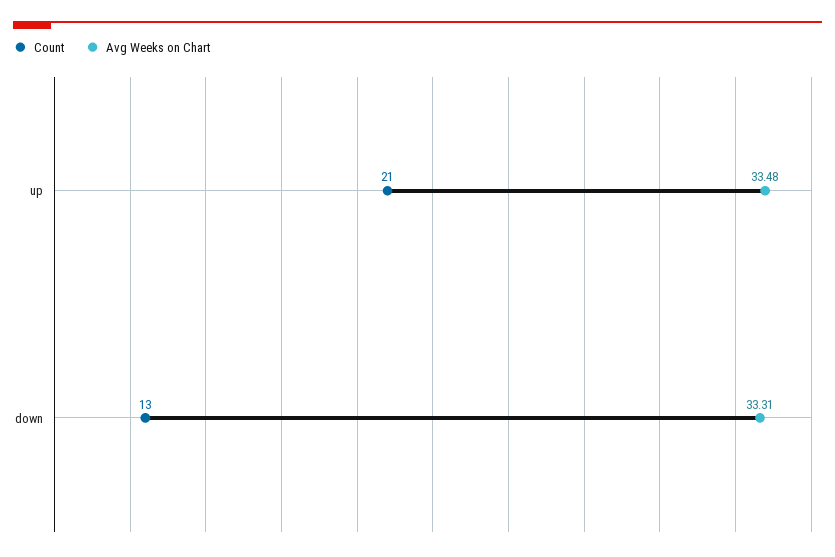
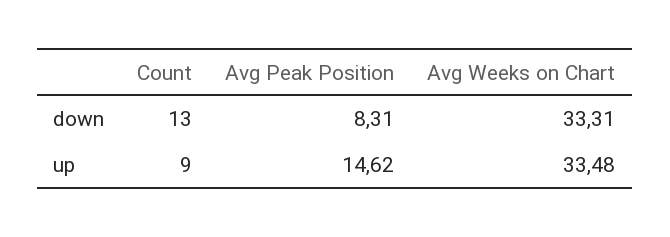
Count, up: 21 -> 9
Avg Peak Position, down: none -> 8.31
Avg Peak Position, up: none -> 14.62

